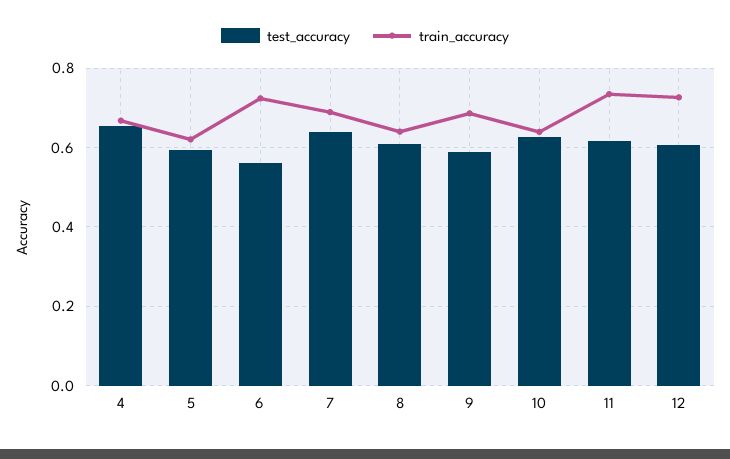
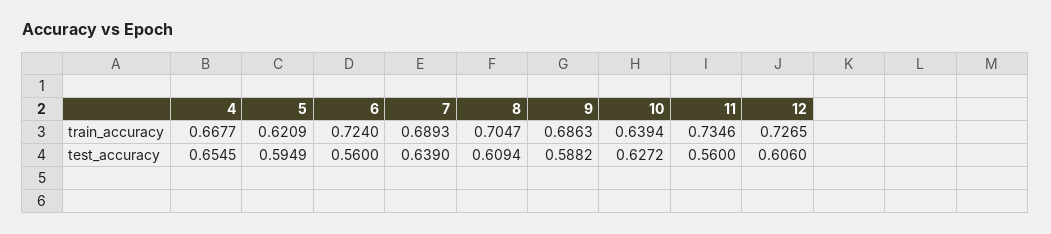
train_accuracy, 8: 0.64 -> 0.7047
test_accuracy, 11: 0.62 -> 0.56

